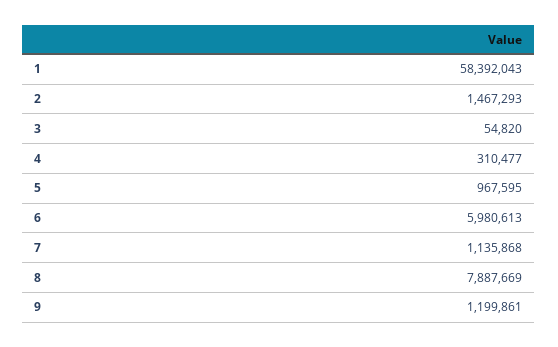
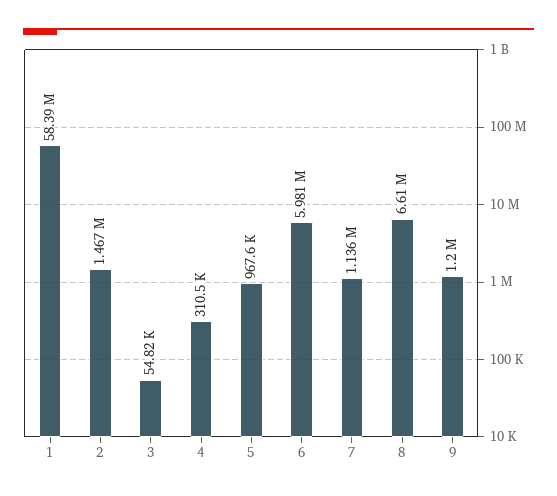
8: 7887669 -> 6610000

